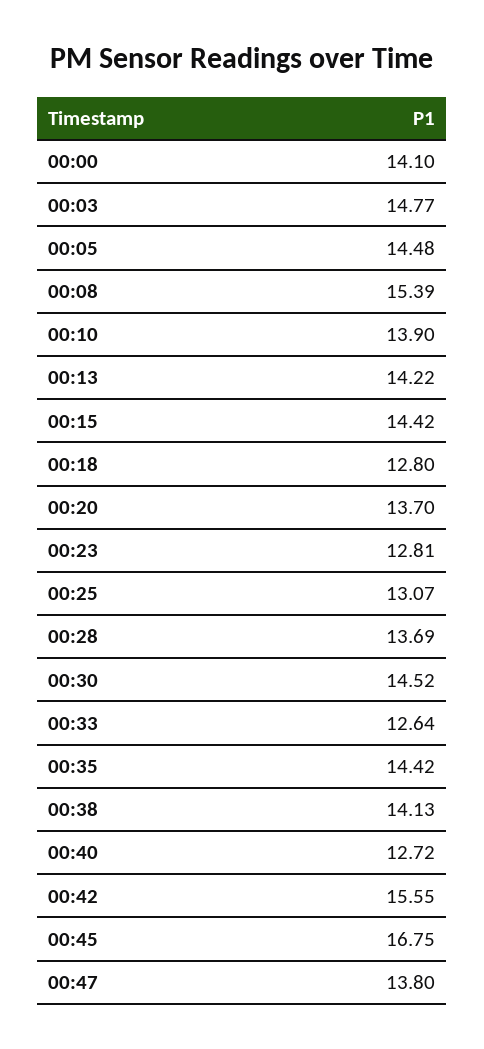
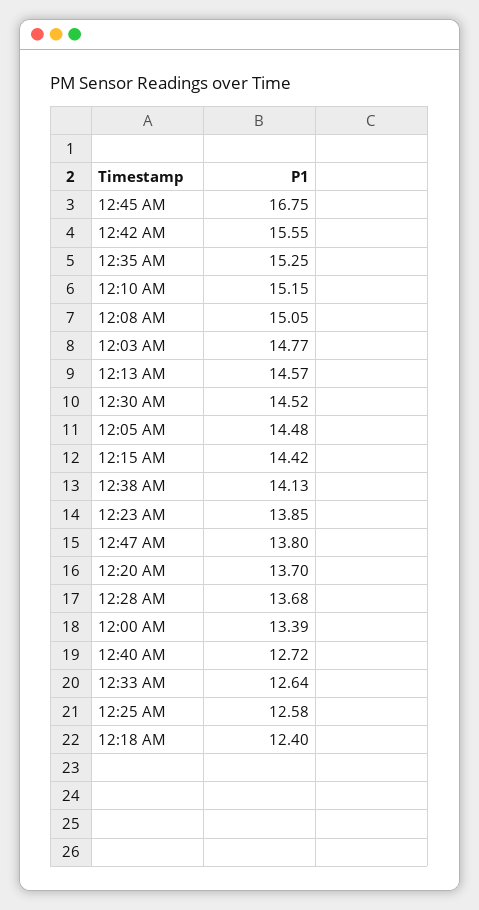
00:00: 14.1 -> 13.39
00:08: 15.39 -> 15.05
00:10: 13.9 -> 15.15
00:13: 14.22 -> 14.57
00:18: 12.8 -> 12.4
00:23: 12.81 -> 13.85
00:25: 13.07 -> 12.58
00:28: 13.69 -> 13.68
00:35: 14.42 -> 15.25

